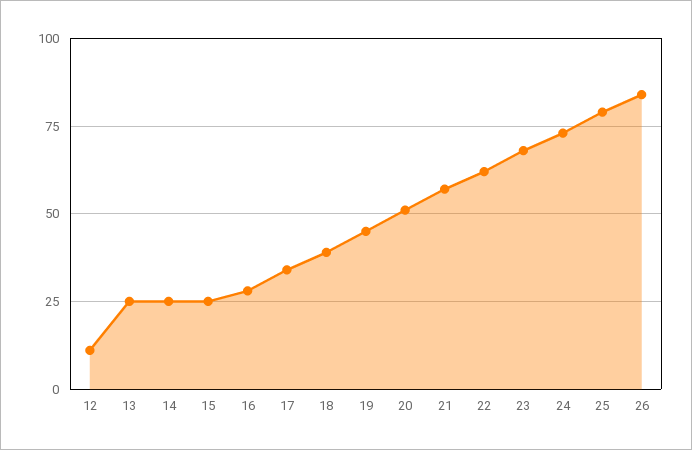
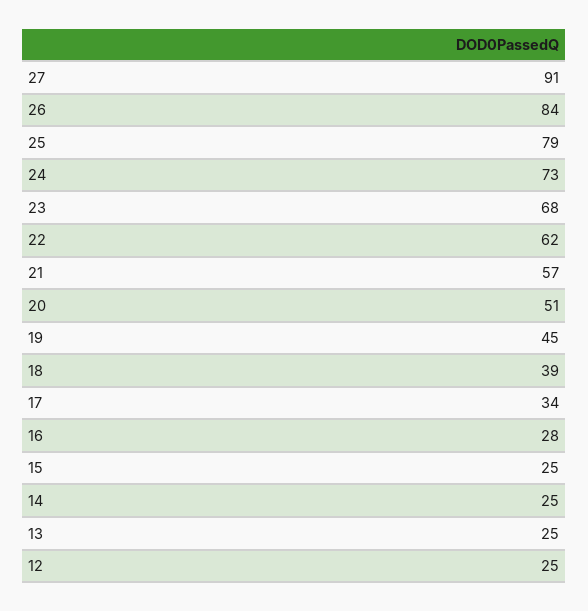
12: 10 -> 25
27: none -> 91

